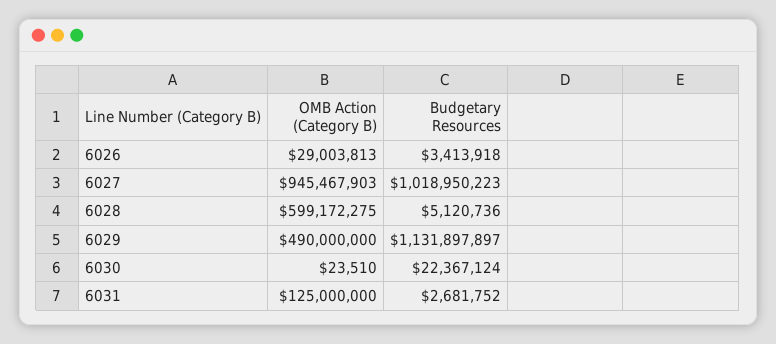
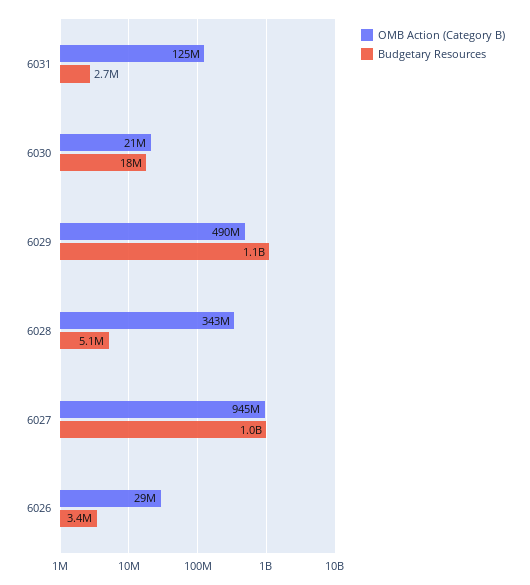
OMB Action (Category B), 6028: 599172275 -> 343000000
OMB Action (Category B), 6030: 23510 -> 21000000
Budgetary Resources, 6030: 22367124 -> 18000000

